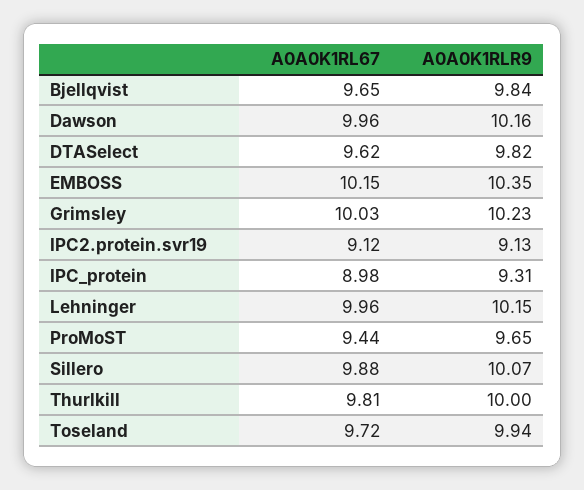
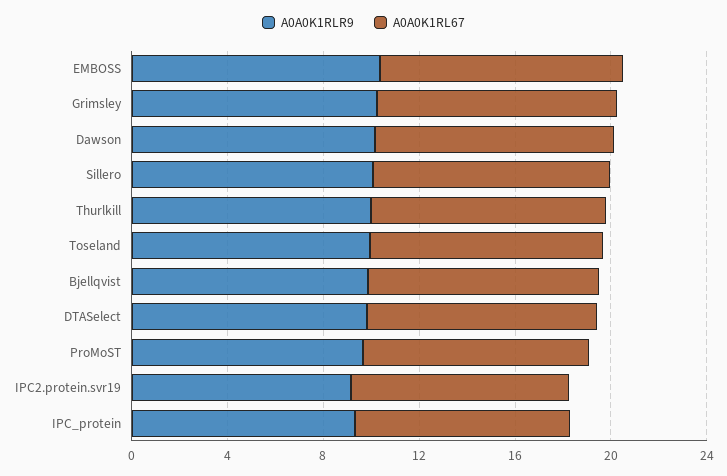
A0A0K1RL67, Lehninger: 9.96 -> none
A0A0K1RLR9, Lehninger: 10.15 -> none

